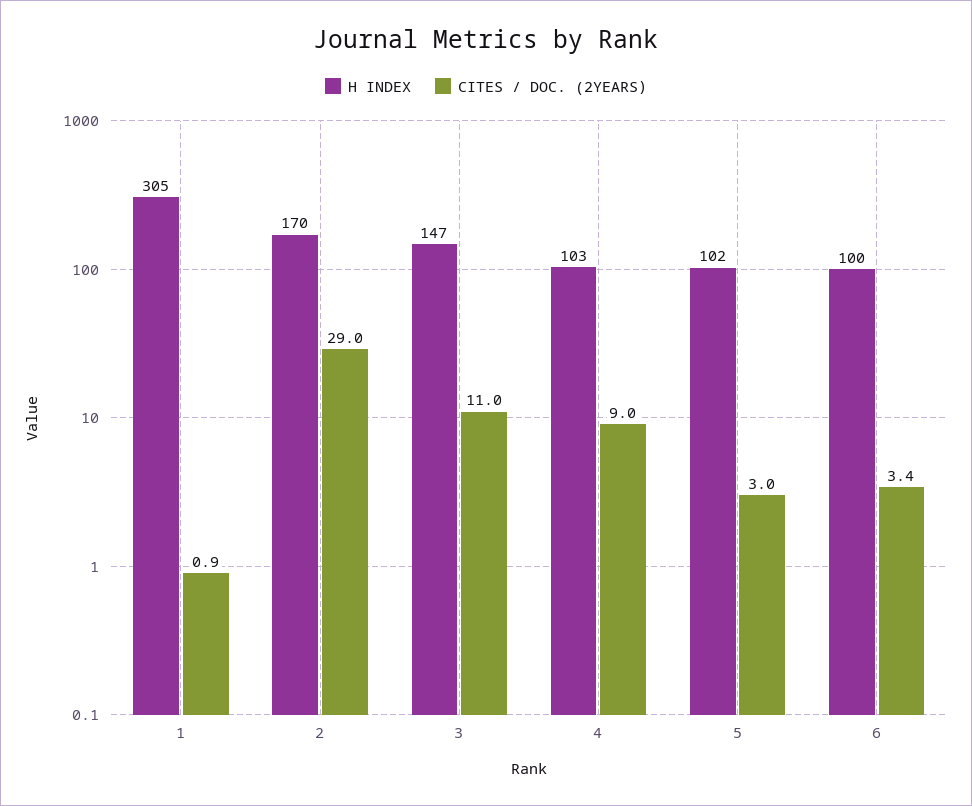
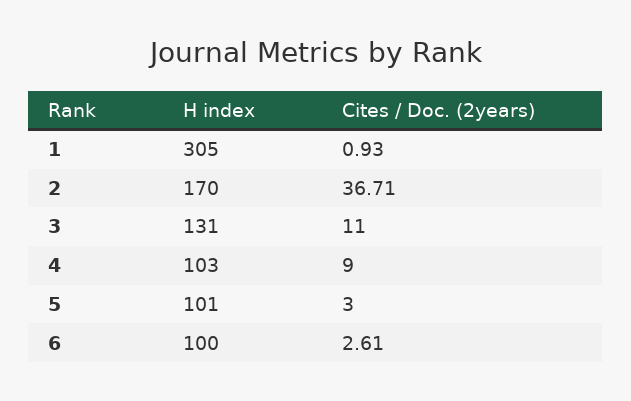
CITES / DOC. (2YEARS), 2: 29 -> 36.71
H INDEX, 3: 147 -> 131
H INDEX, 5: 102 -> 101
CITES / DOC. (2YEARS), 6: 3.4 -> 2.61

